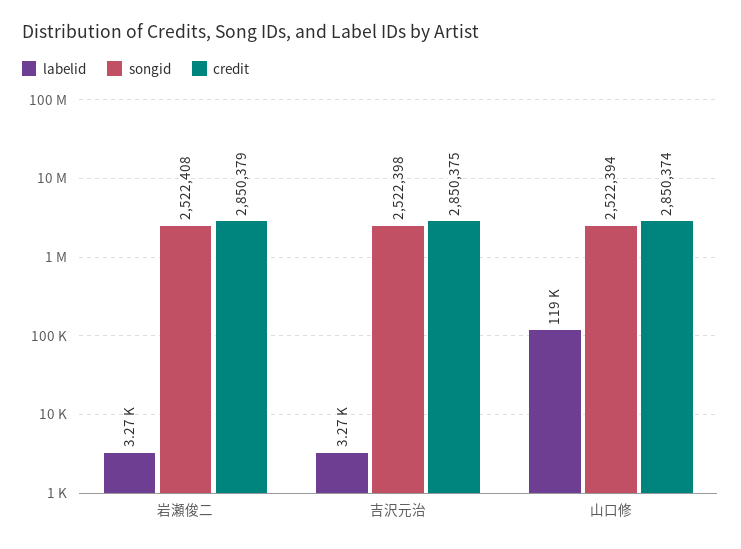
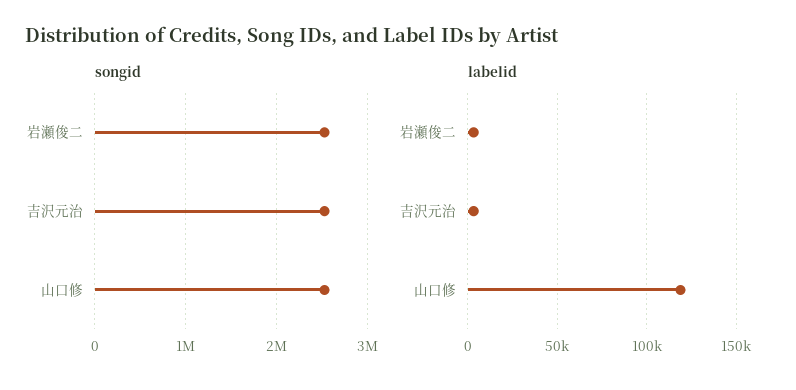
credit, 岩瀬俊二: 2850379 -> none
credit, 吉沢元治: 2850375 -> none
credit, 山口修: 2850374 -> none

